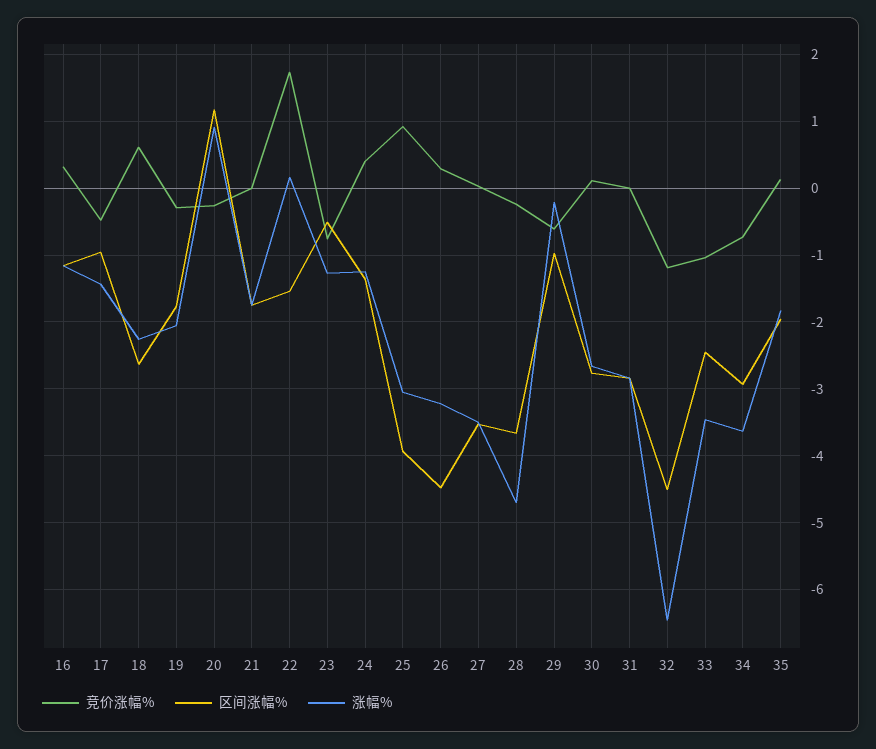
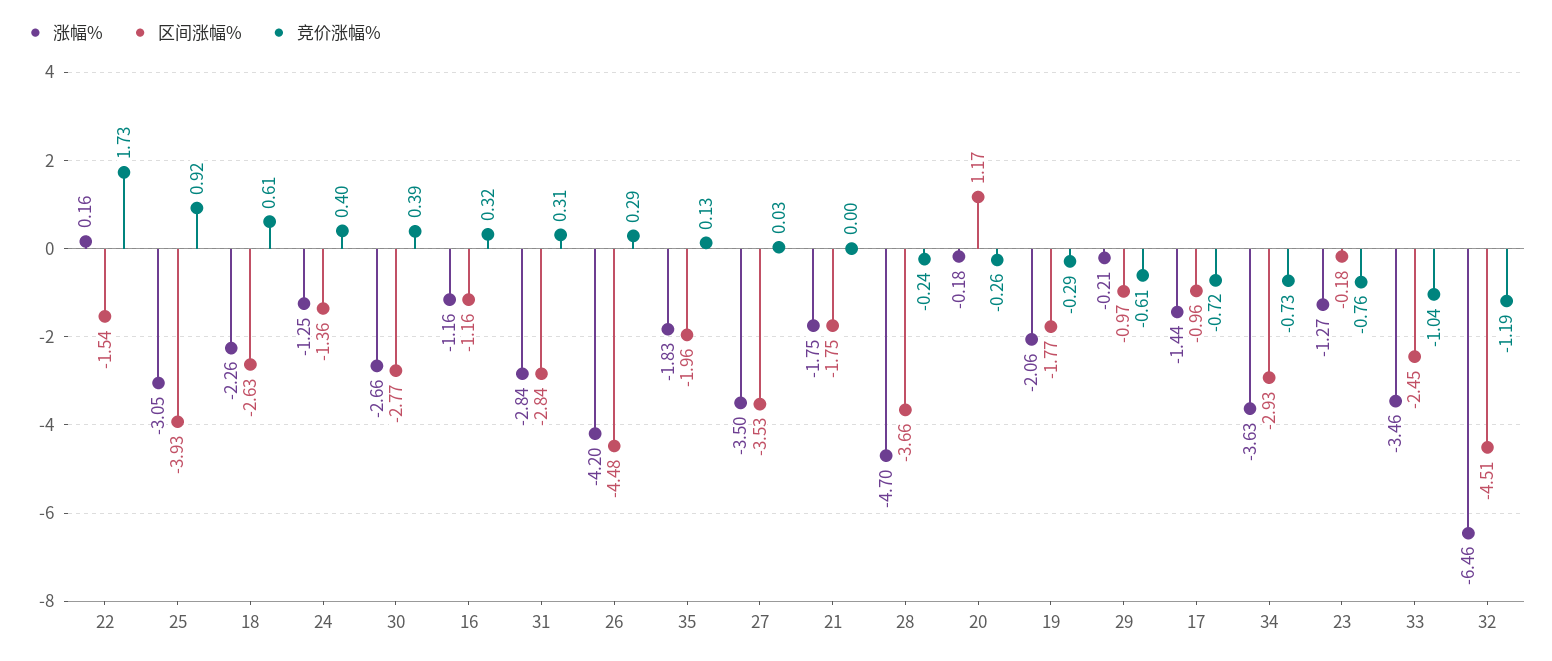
竞价涨幅%, 17: -0.5 -> -0.72
涨幅%, 20: 0.9 -> -0.18
区间涨幅%, 23: -0.5 -> -0.18
涨幅%, 26: -3.2 -> -4.2
竞价涨幅%, 30: 0.1 -> 0.39
竞价涨幅%, 31: 0 -> 0.31

